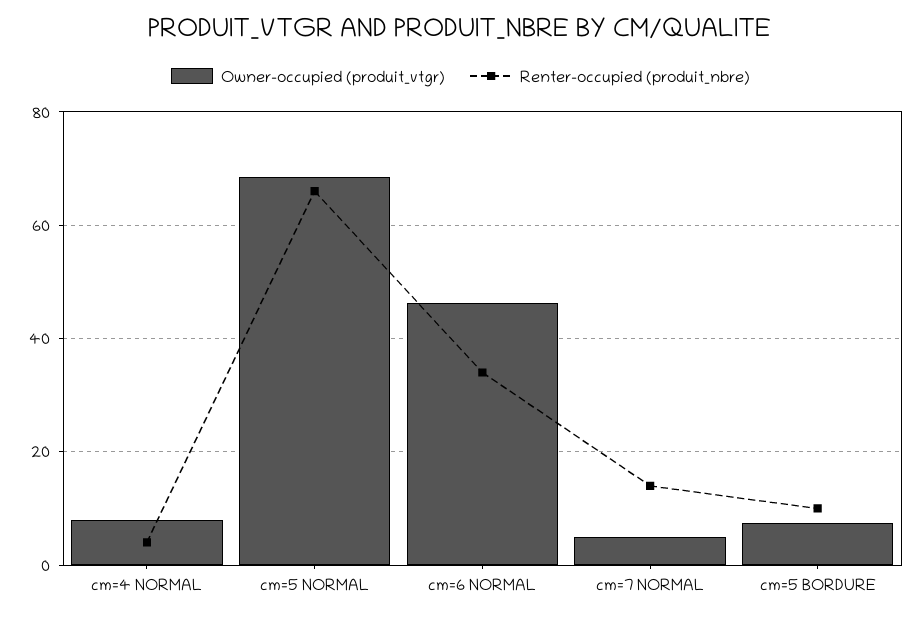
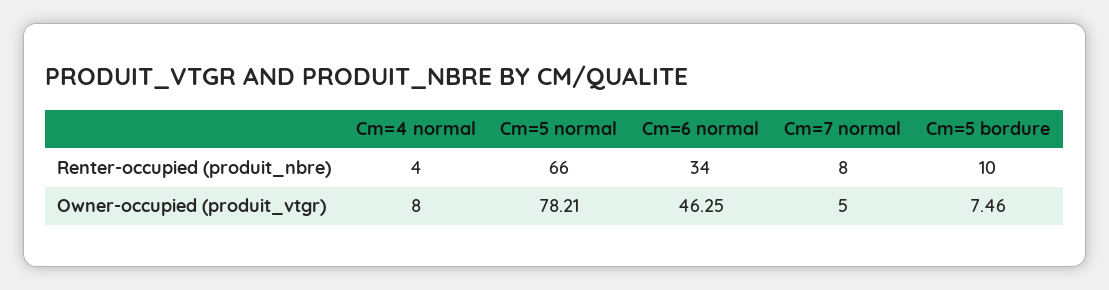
Owner-occupied (produit_vtgr), cm=5 NORMAL: 68 -> 78.21
Renter-occupied (produit_nbre), cm=7 NORMAL: 14 -> 8

